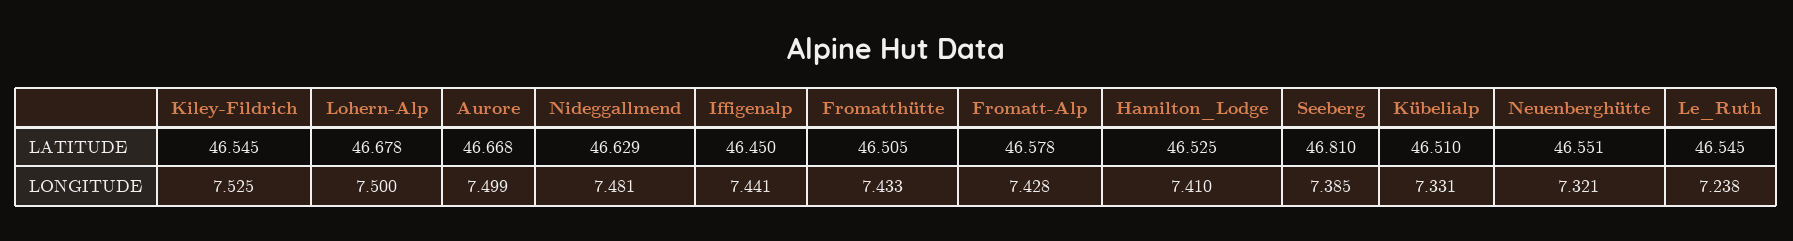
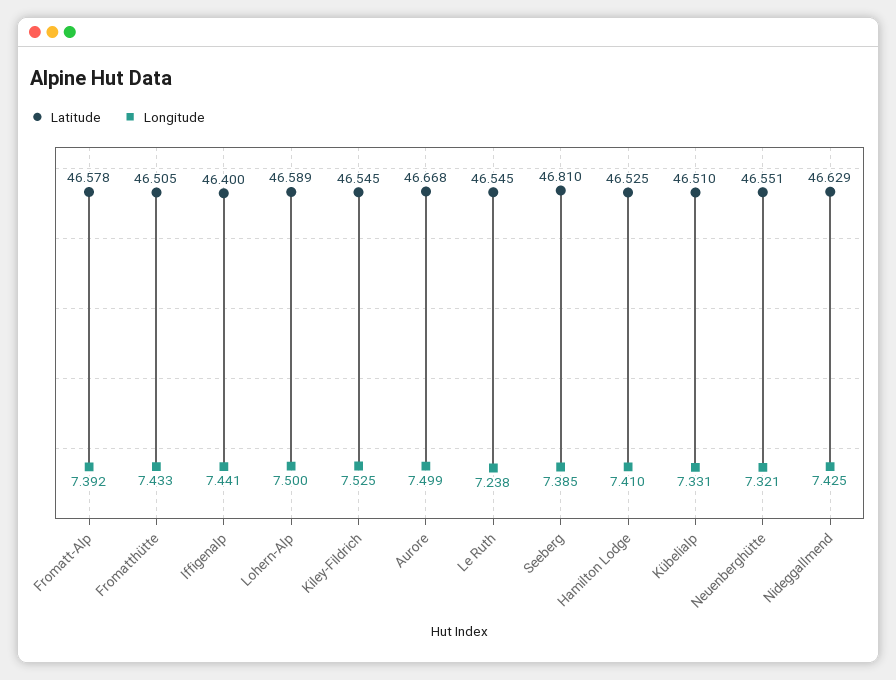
LATITUDE, Lohern-Alp: 46.678 -> 46.589
LATITUDE, Iffigenalp: 46.45 -> 46.4
LONGITUDE, Nideggallmend: 7.481 -> 7.425
LONGITUDE, Fromatt-Alp: 7.428 -> 7.392

